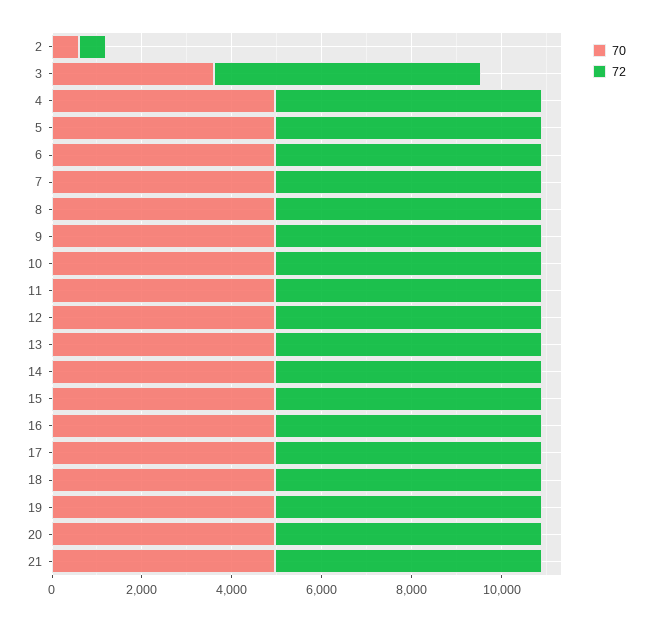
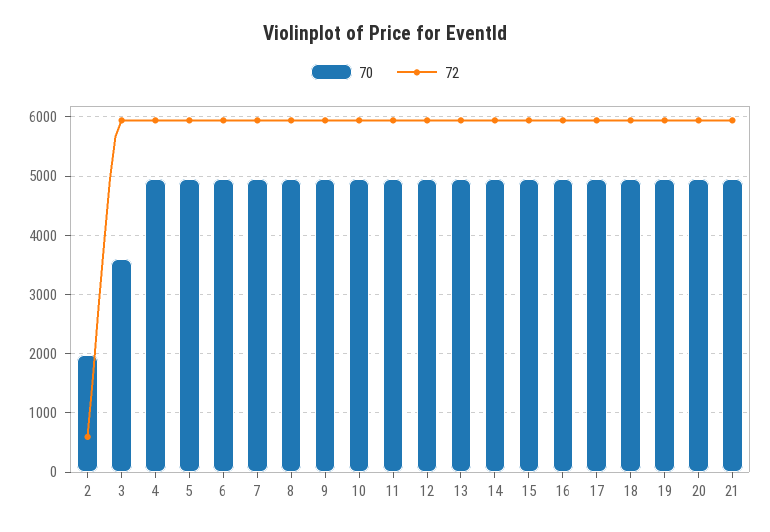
70, 2: 500 -> 2000

